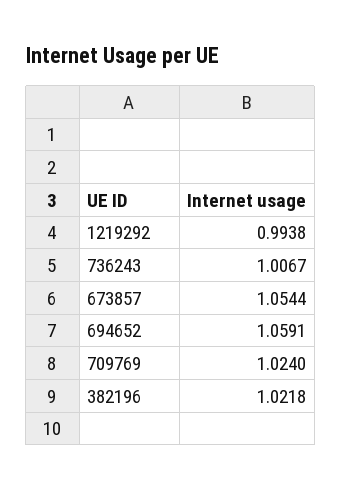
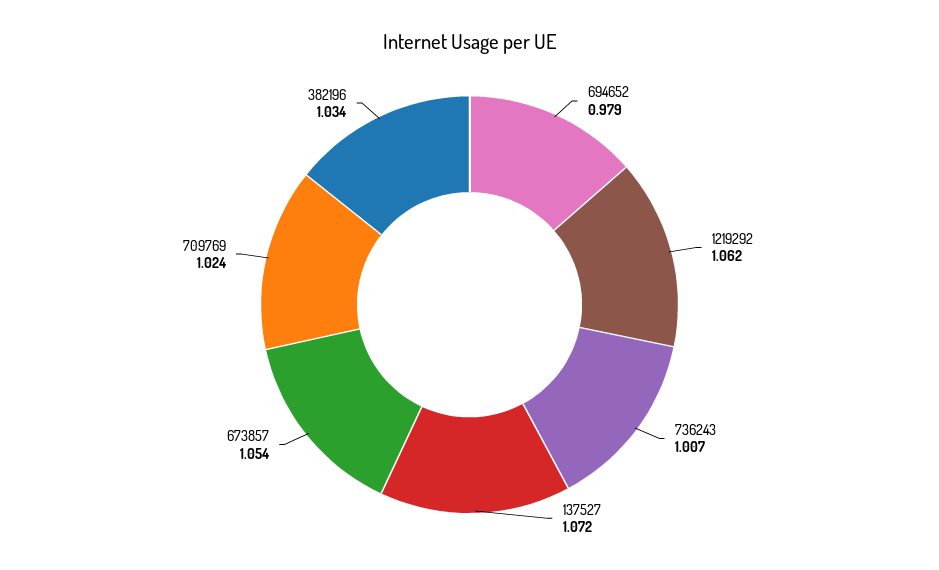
1219292: 0.9938 -> 1.062
694652: 1.0591 -> 0.979
382196: 1.0218 -> 1.034
137527: none -> 1.072

